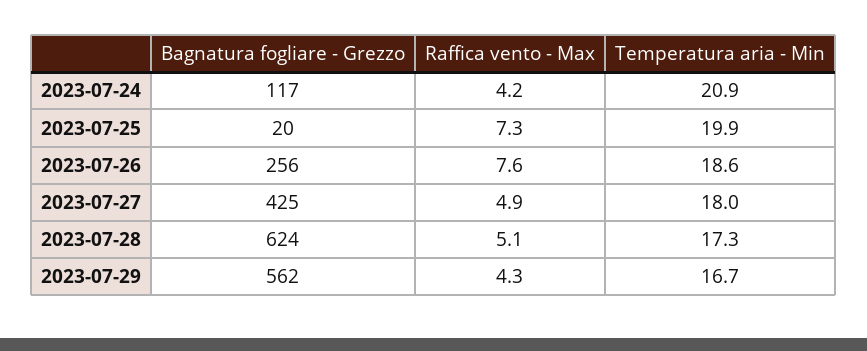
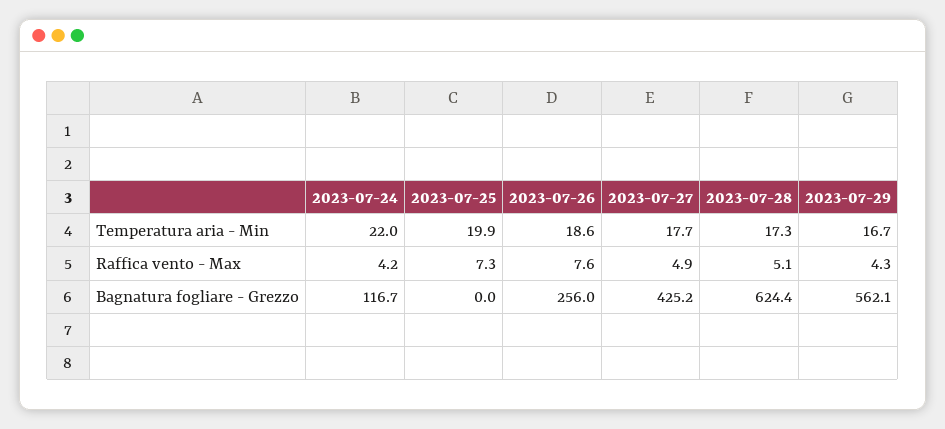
Temperatura aria - Min, 2023-07-24: 20.9 -> 22
Bagnatura fogliare - Grezzo, 2023-07-25: 20 -> 0
Temperatura aria - Min, 2023-07-27: 18 -> 17.7

